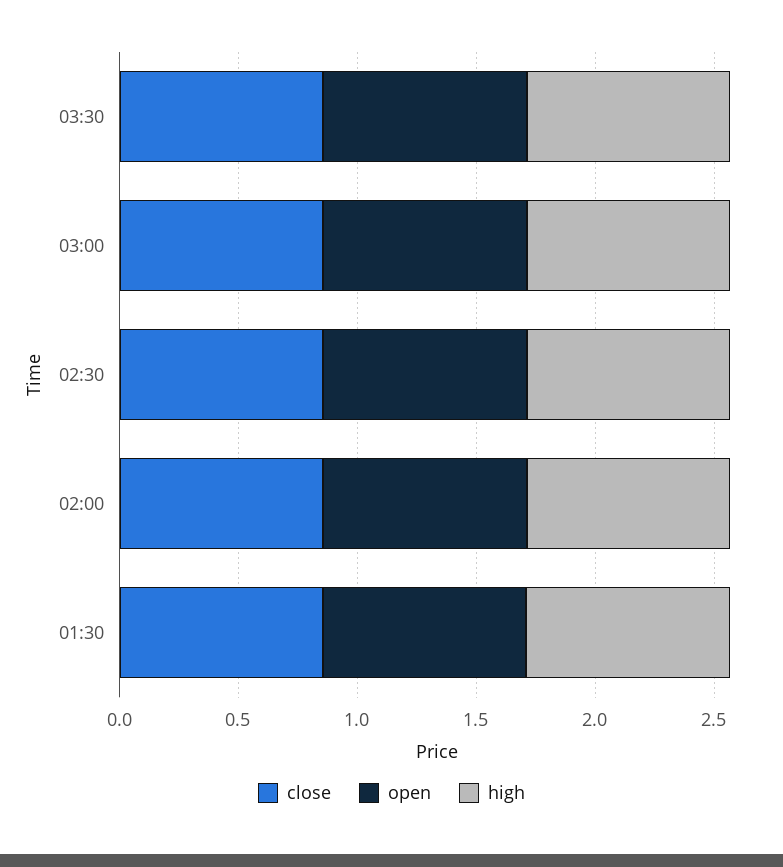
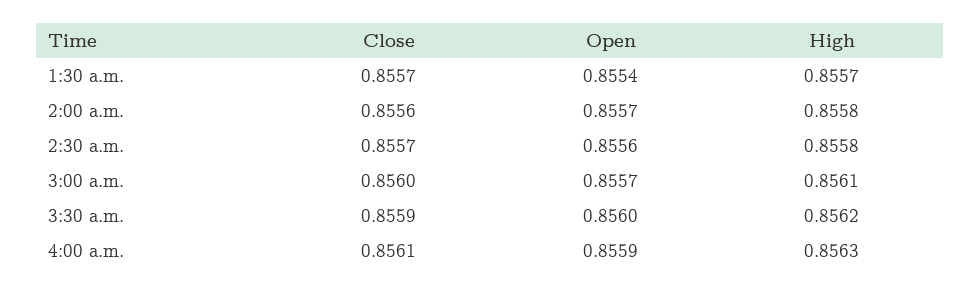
close, 4:00 a.m.: none -> 0.8561
open, 4:00 a.m.: none -> 0.8559
high, 4:00 a.m.: none -> 0.8563

